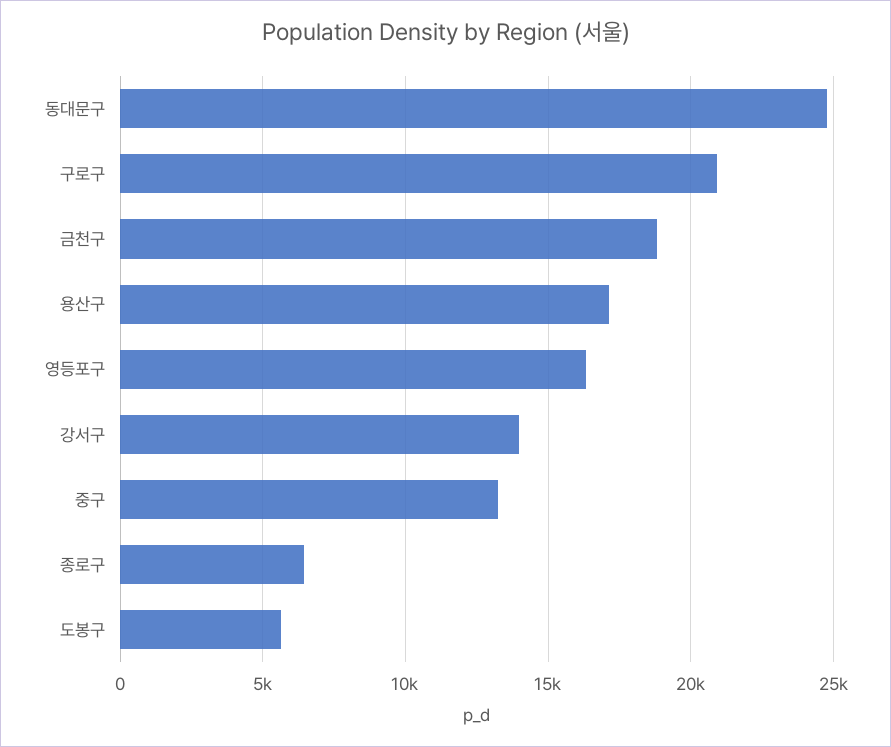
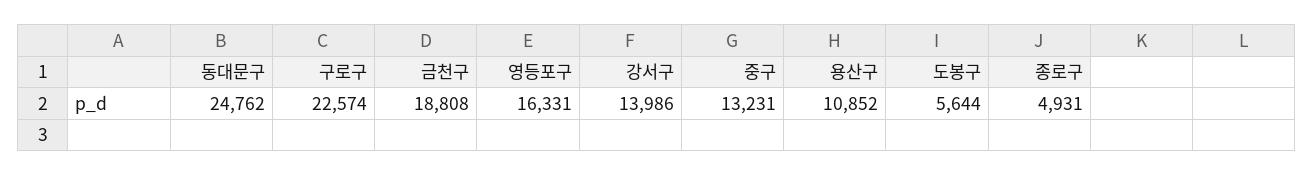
구로구: 21000 -> 22574
용산구: 17000 -> 10852
종로구: 6500 -> 4931

